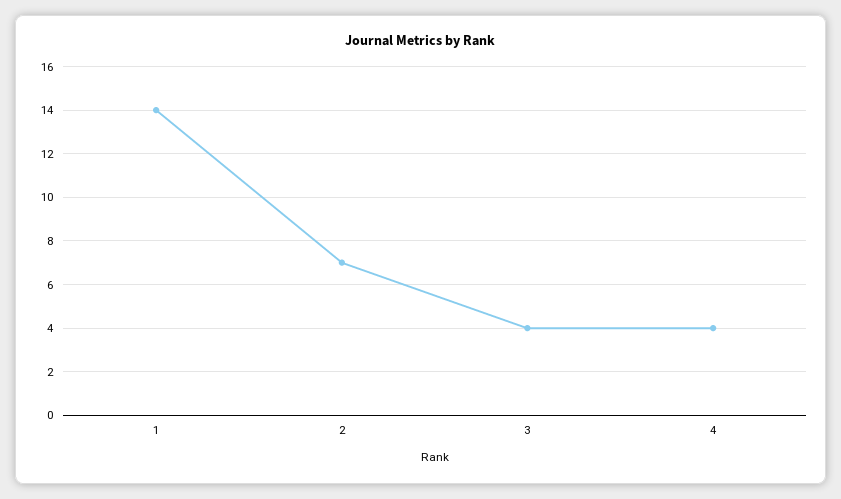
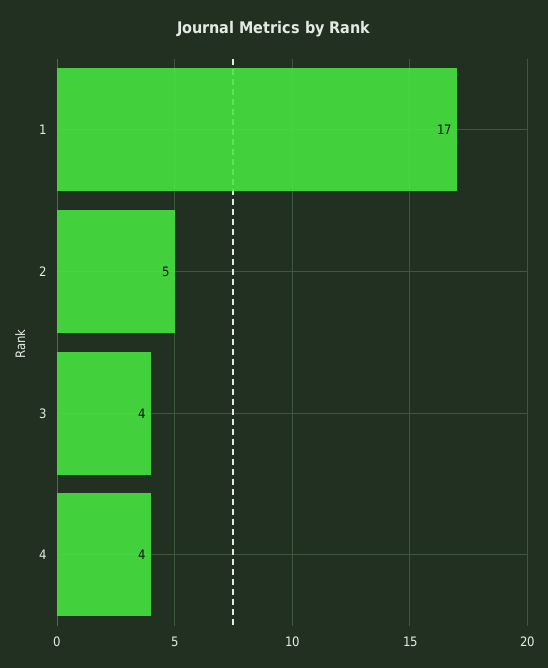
1: 14 -> 17
2: 7 -> 5

